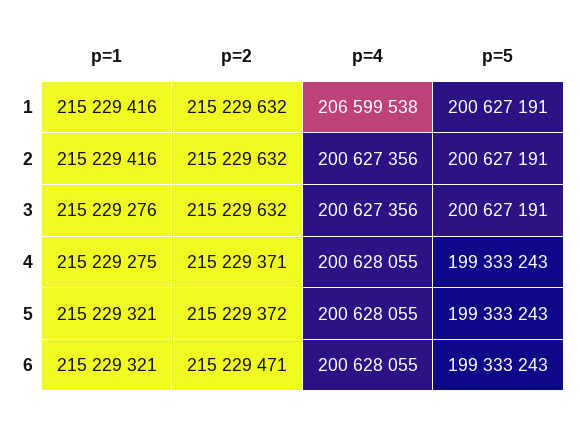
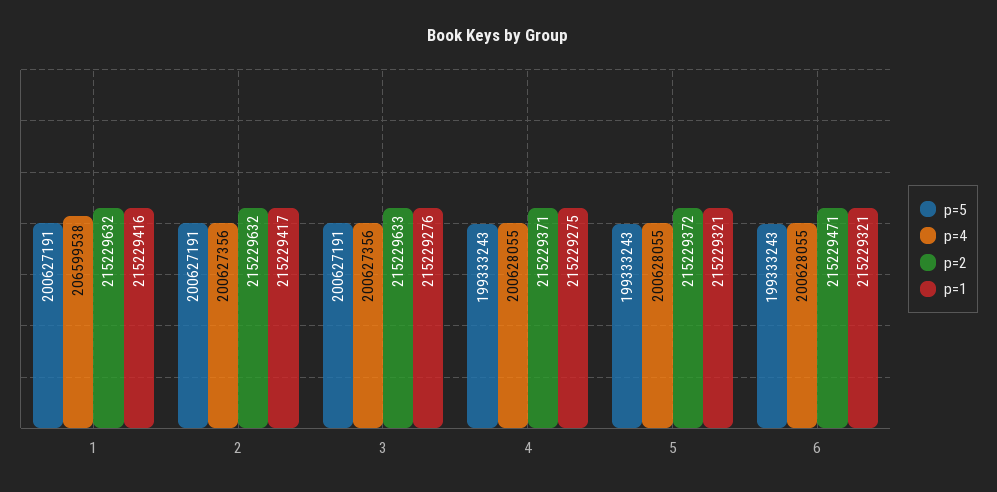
p=1, 2: 215229416 -> 215229417
p=2, 3: 215229632 -> 215229633

